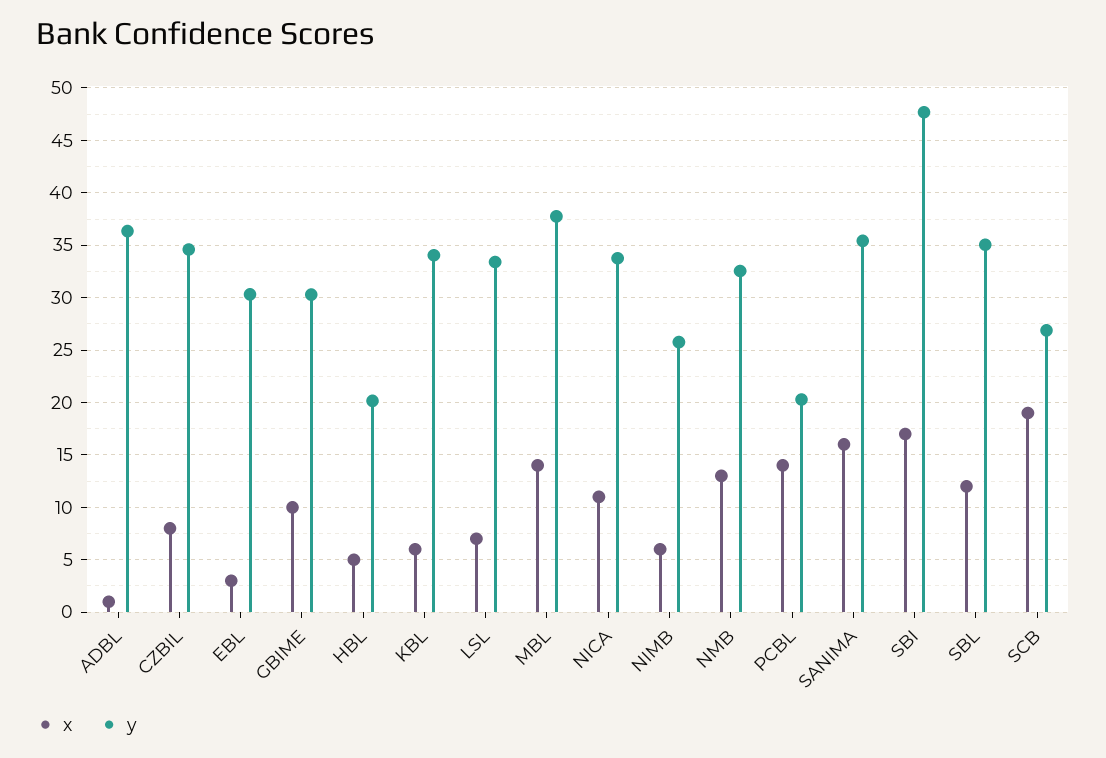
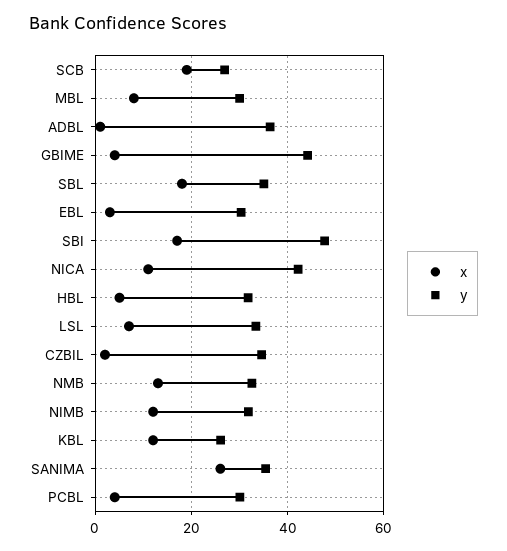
x, CZBIL: 8 -> 2
x, GBIME: 10 -> 4
y, GBIME: 30 -> 44
y, HBL: 20 -> 32
x, KBL: 6 -> 12
y, KBL: 34 -> 26
x, MBL: 14 -> 8
y, MBL: 38 -> 30
y, NICA: 34 -> 42
x, NIMB: 6 -> 12
y, NIMB: 26 -> 32
x, PCBL: 14 -> 4
y, PCBL: 20 -> 30
x, SANIMA: 16 -> 26
x, SBL: 12 -> 18

